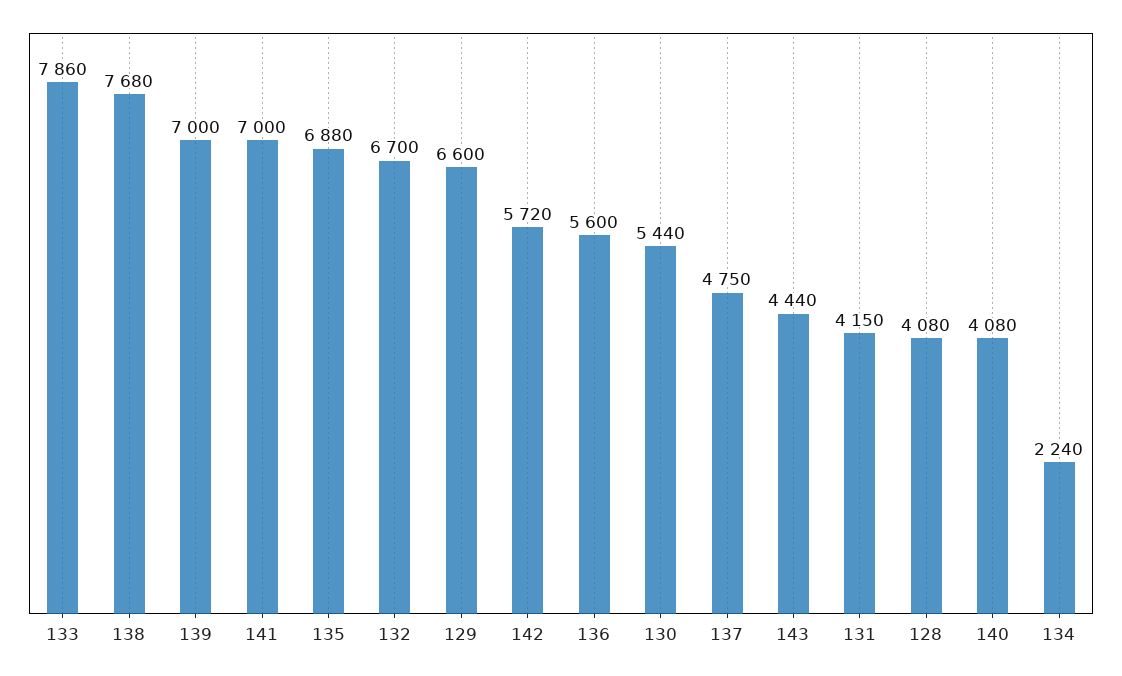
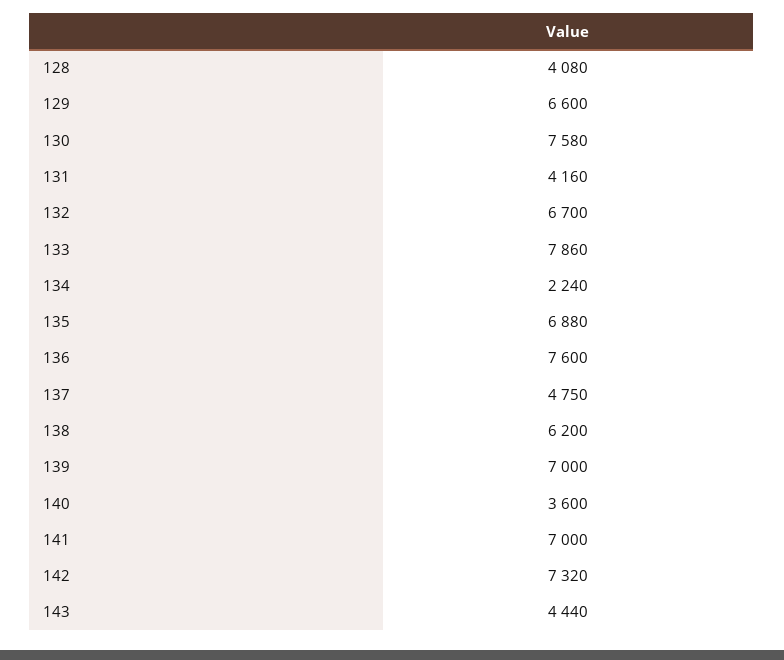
138: 7680 -> 6200
142: 5720 -> 7320
136: 5600 -> 7600
130: 5440 -> 7580
131: 4150 -> 4160
140: 4080 -> 3600

